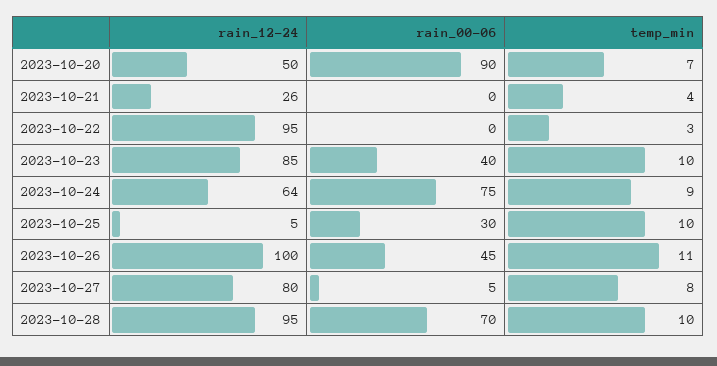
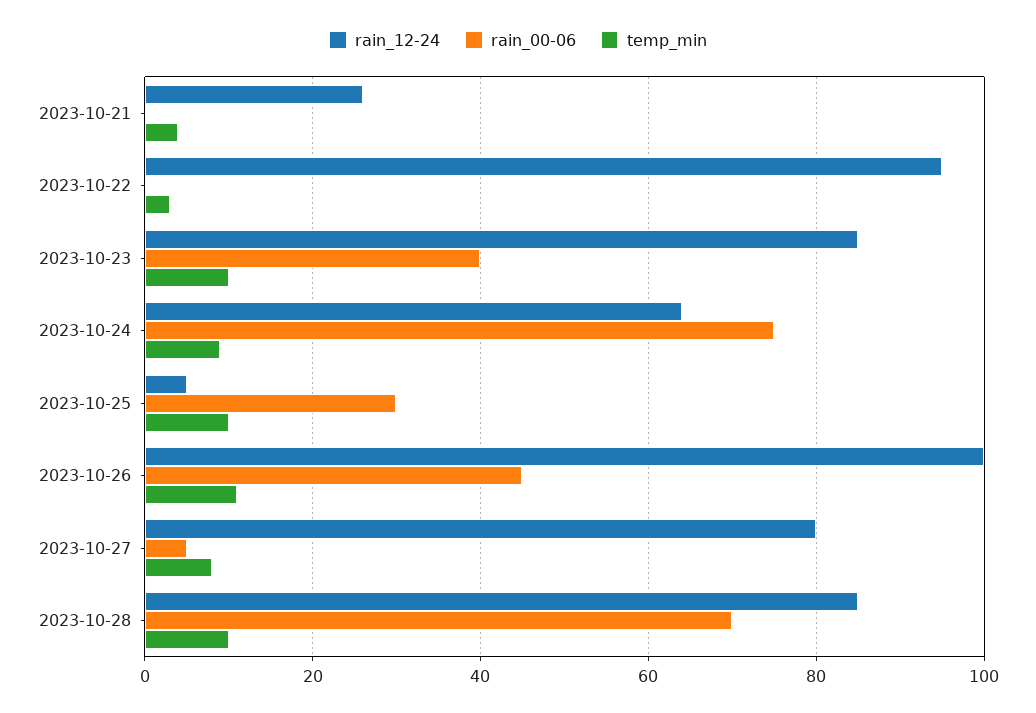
rain_12-24, 2023-10-20: 50 -> none
rain_00-06, 2023-10-20: 90 -> none
temp_min, 2023-10-20: 7 -> none
rain_12-24, 2023-10-28: 95 -> 85

